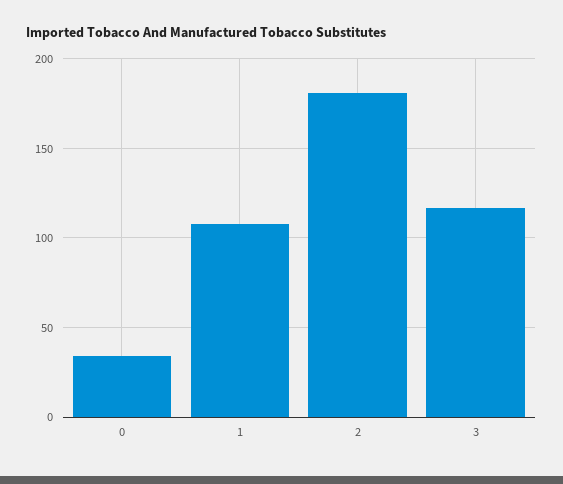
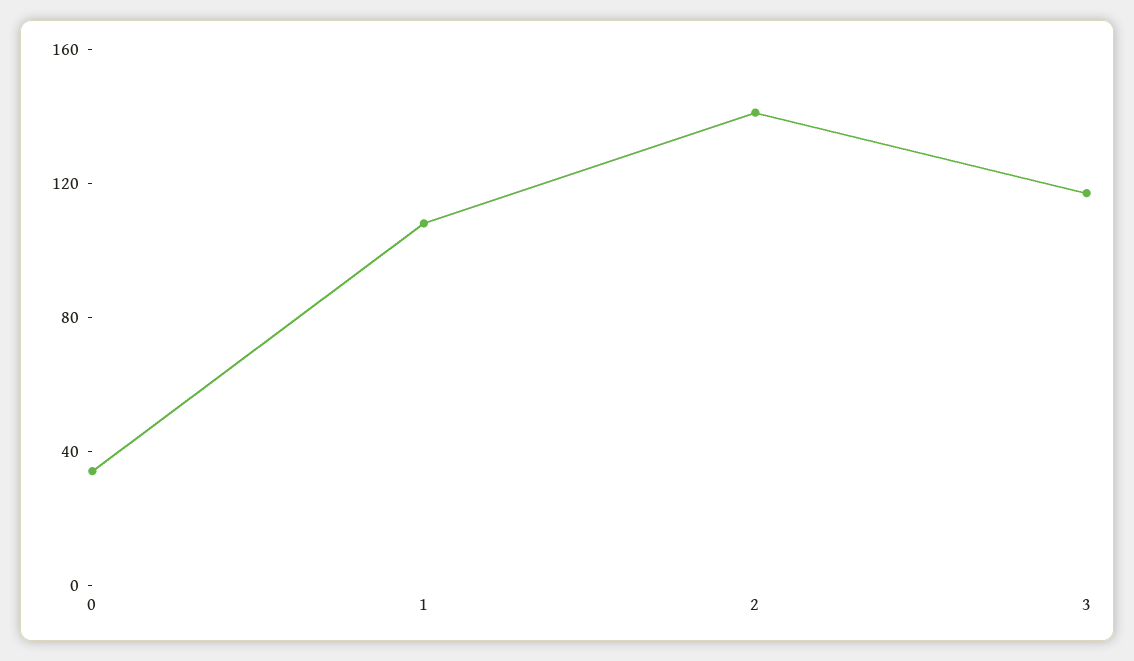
2: 180 -> 140

